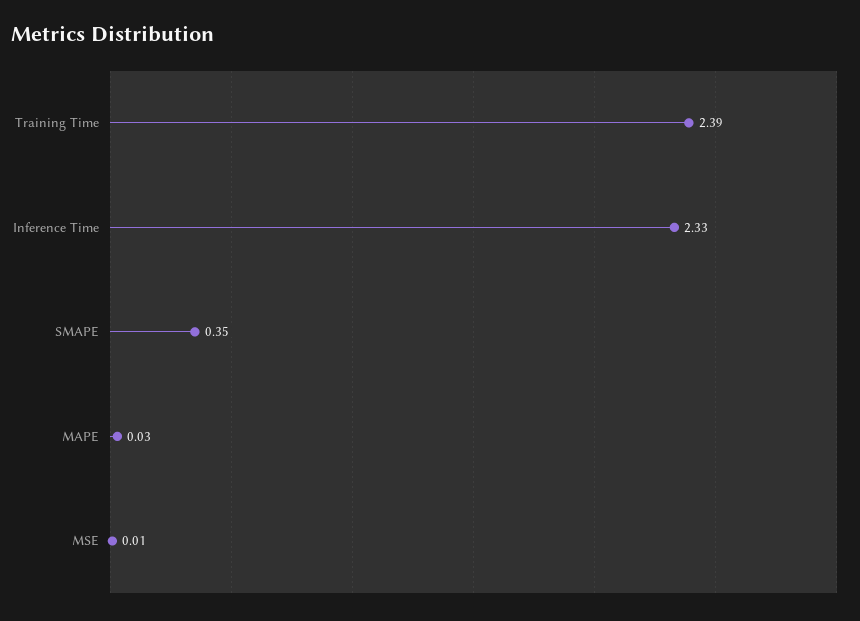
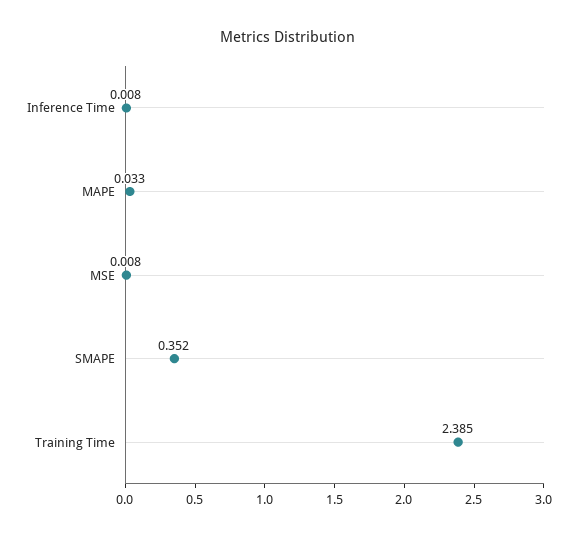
Inference Time: 2.33 -> 0.008

